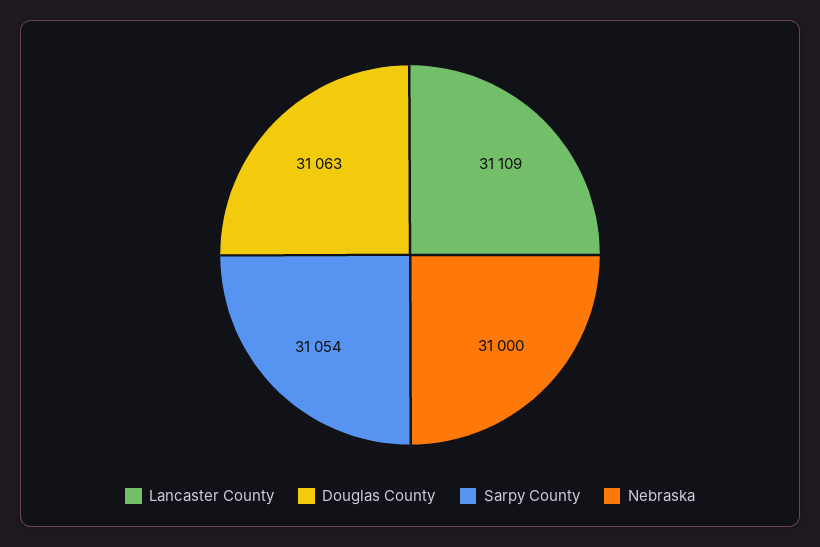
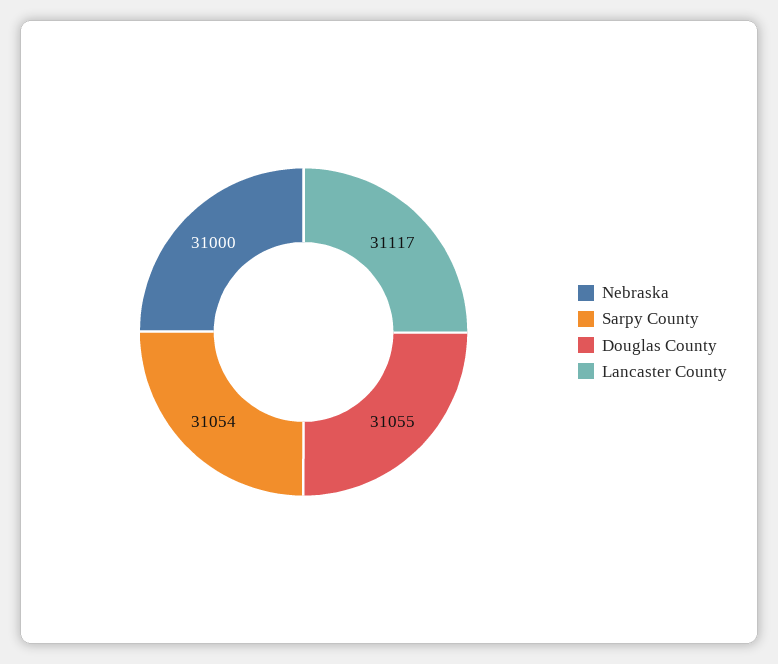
Lancaster County: 31109 -> 31117
Douglas County: 31063 -> 31055

